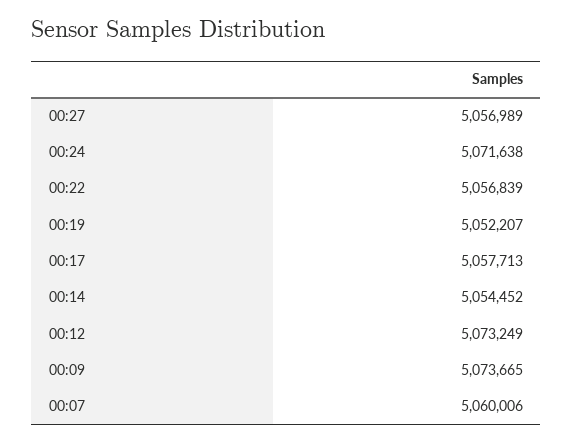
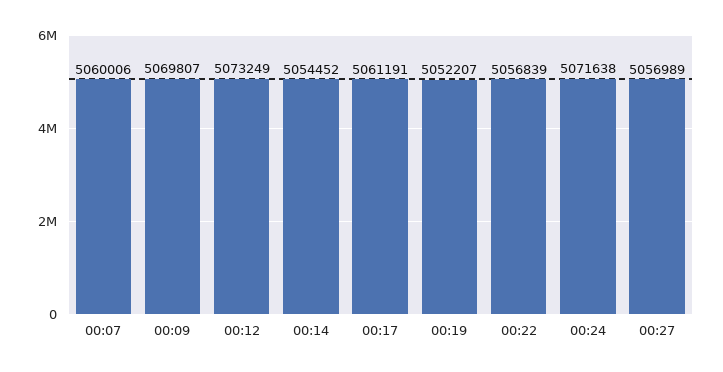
00:17: 5057713 -> 5061191
00:09: 5073665 -> 5069807

